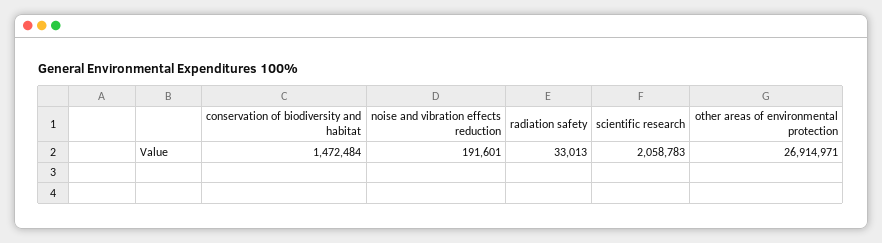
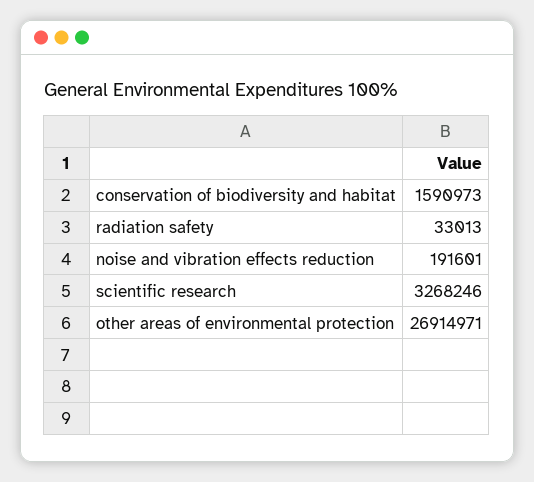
conservation of biodiversity and habitat: 1472484 -> 1590973
scientific research: 2058783 -> 3268246

